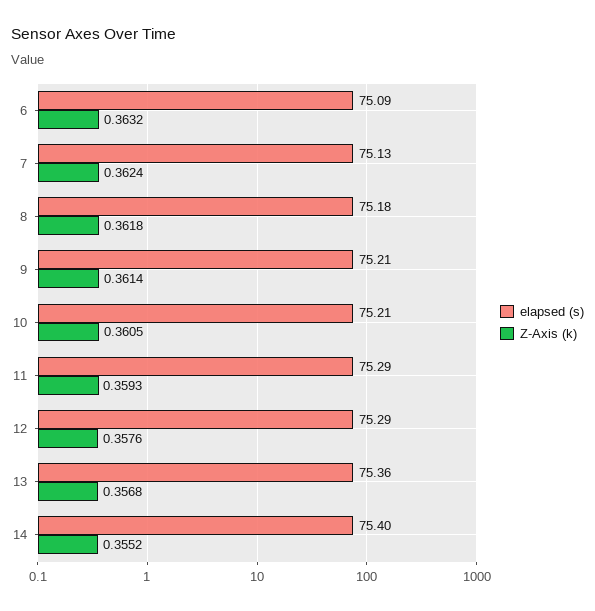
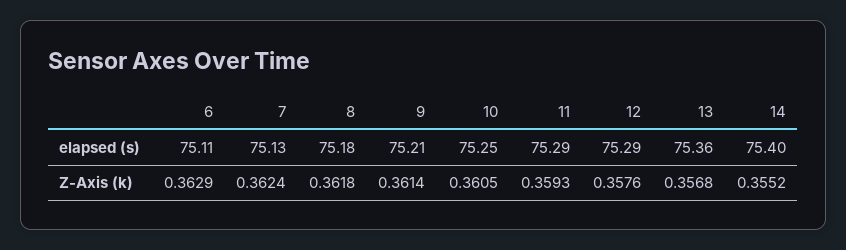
elapsed (s), 6: 75.09 -> 75.11
Z-Axis (k), 6: 0.3632 -> 0.3629
elapsed (s), 10: 75.21 -> 75.25

